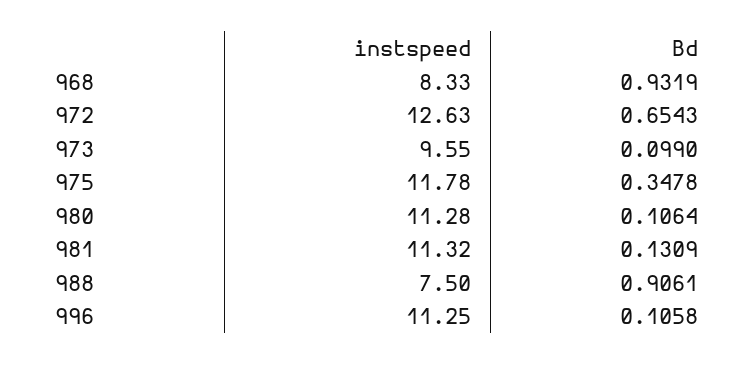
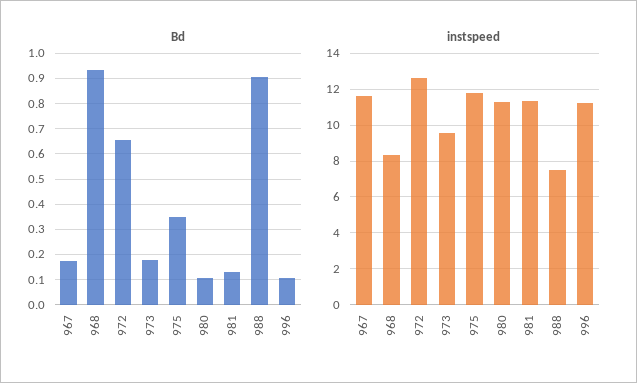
Bd, 973: 0.099 -> 0.175
Bd, 967: none -> 0.175
instspeed, 967: none -> 11.5

